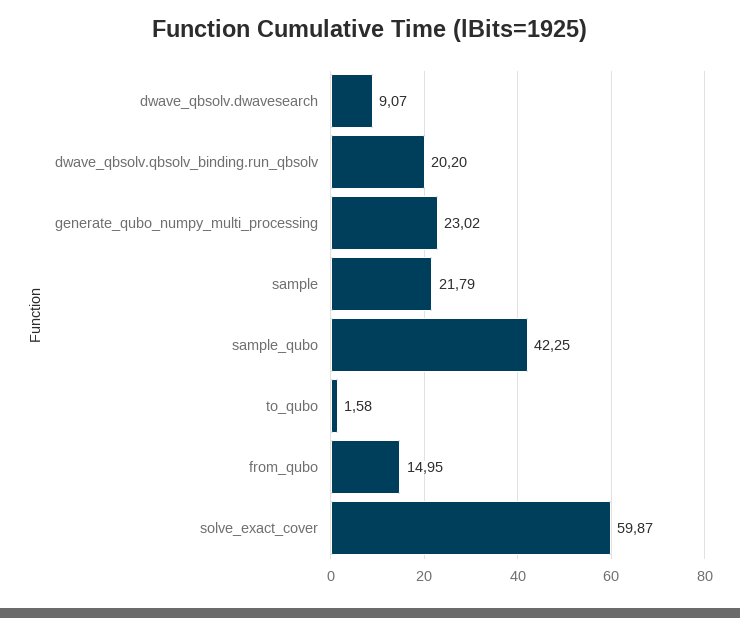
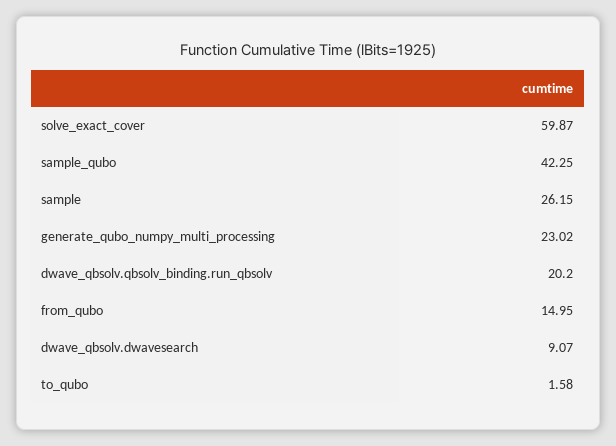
sample: 21.79 -> 26.15

